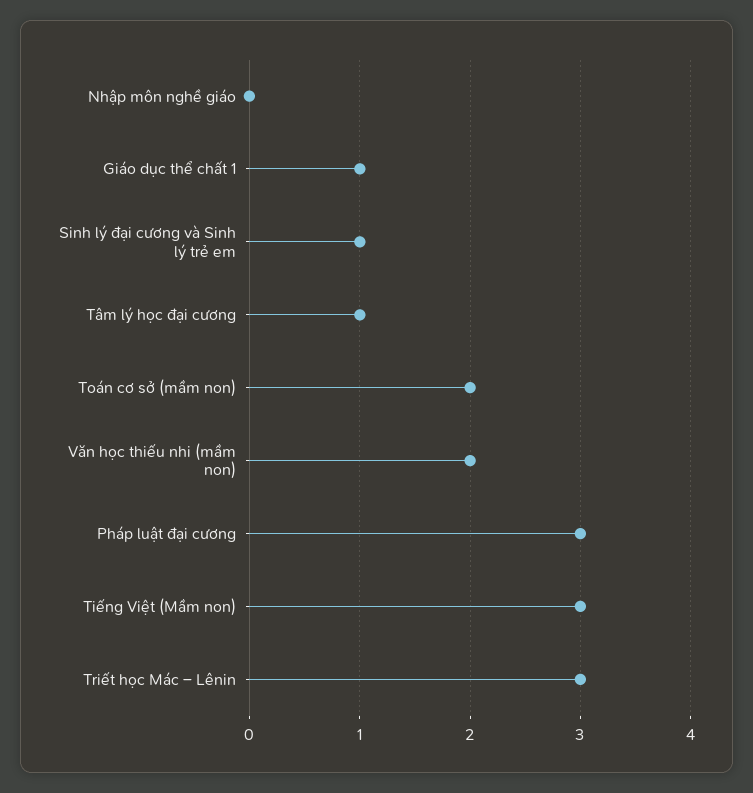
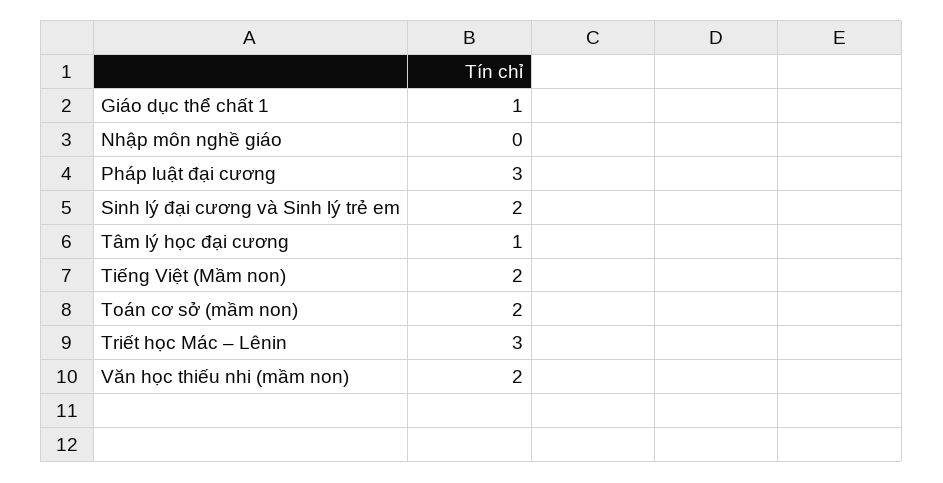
Sinh lý đại cương và Sinh lý trẻ em: 1 -> 2
Tiếng Việt (Mầm non): 3 -> 2

